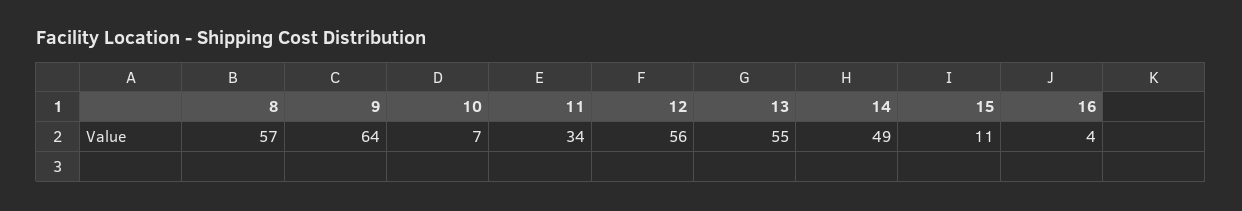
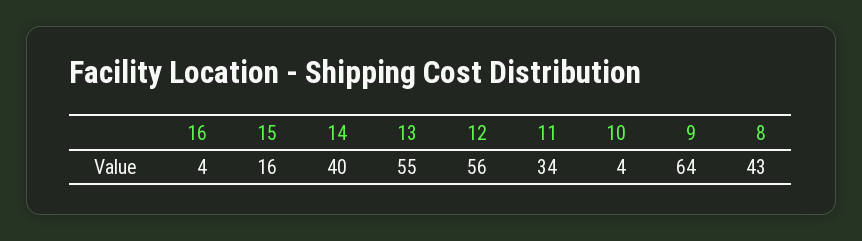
8: 57 -> 43
10: 7 -> 4
14: 49 -> 40
15: 11 -> 16

